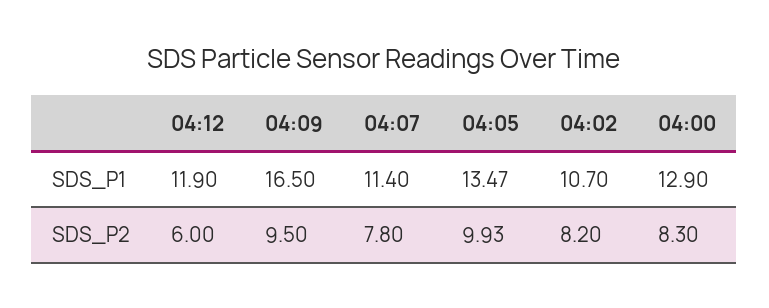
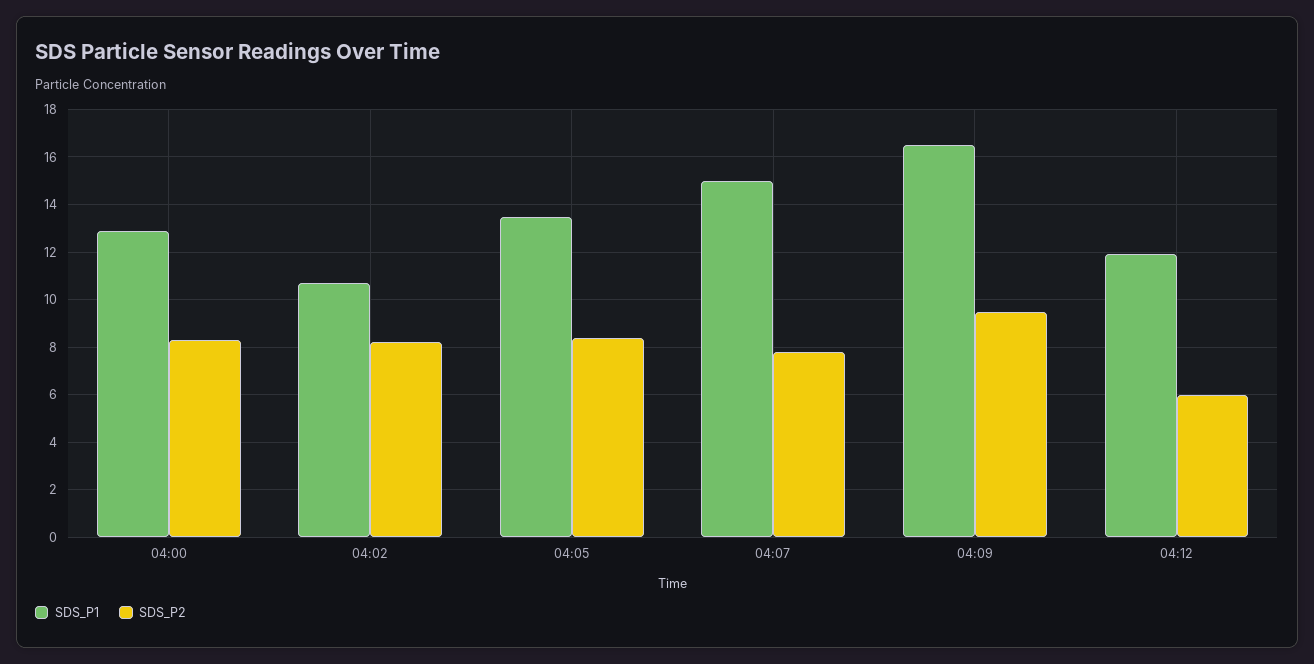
SDS_P1, 04:07: 11.4 -> 15
SDS_P2, 04:05: 9.93 -> 8.5

